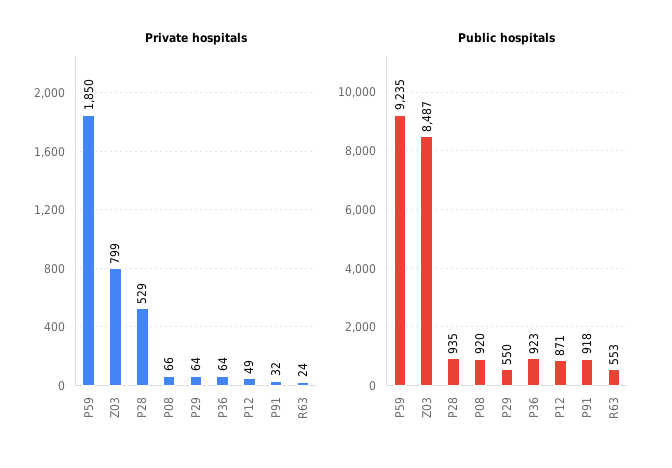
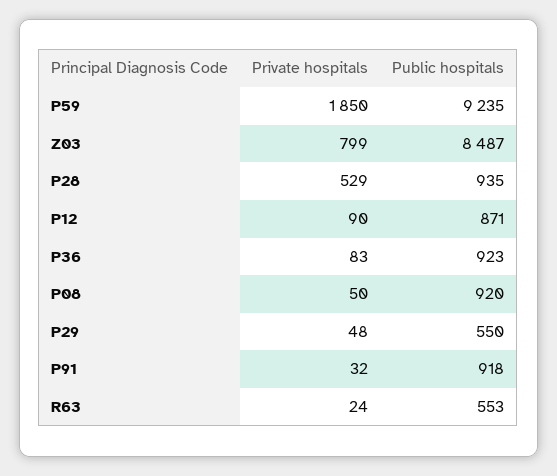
Private hospitals, P08: 66 -> 50
Private hospitals, P29: 64 -> 48
Private hospitals, P36: 64 -> 83
Private hospitals, P12: 49 -> 90

